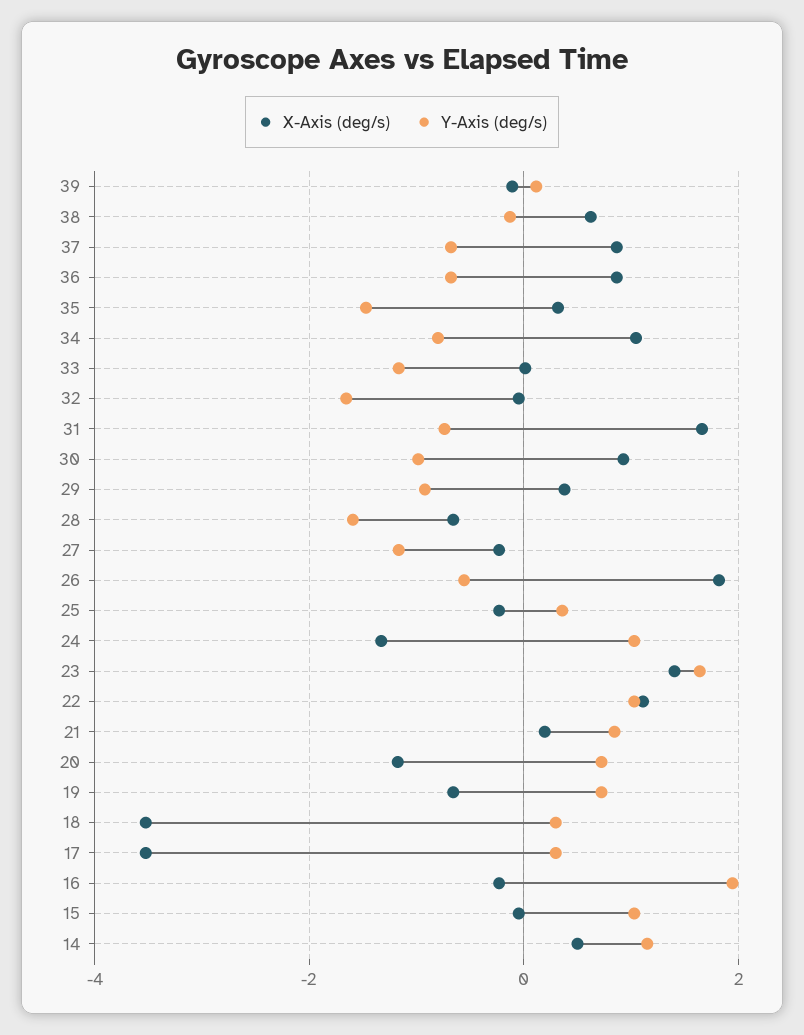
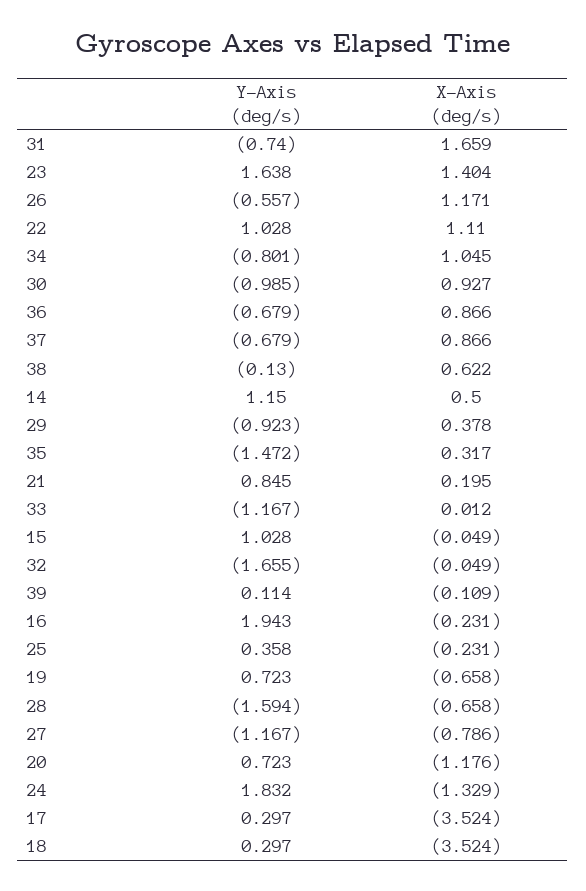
X-Axis (deg/s), 27: -0.2 -> -0.786
X-Axis (deg/s), 26: 1.8 -> 1.171
Y-Axis (deg/s), 24: 1 -> 1.832

